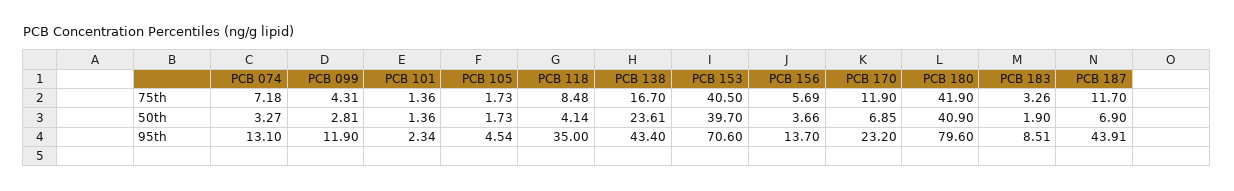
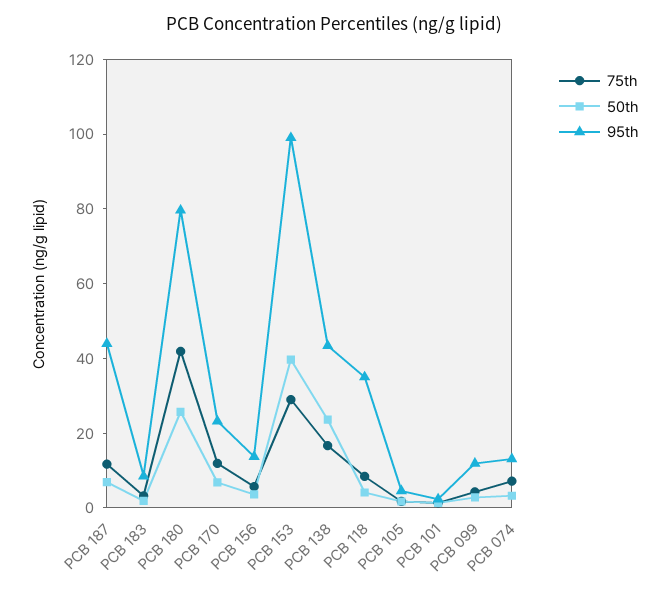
75th, PCB 153: 40.5 -> 30
50th, PCB 180: 40.9 -> 25
95th, PCB 153: 70.6 -> 100

